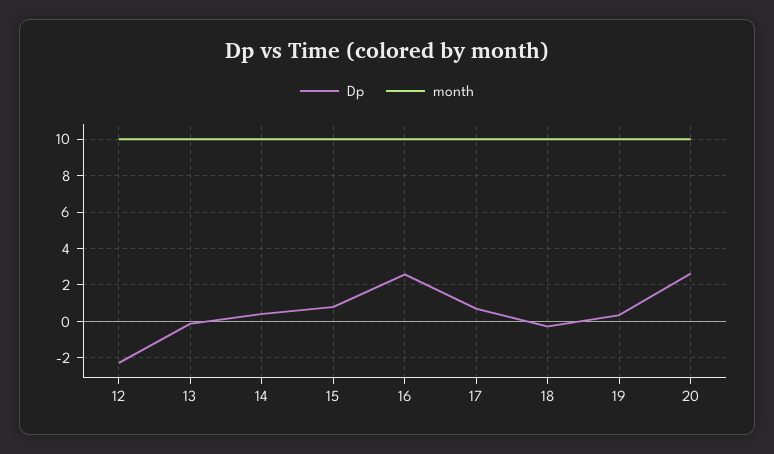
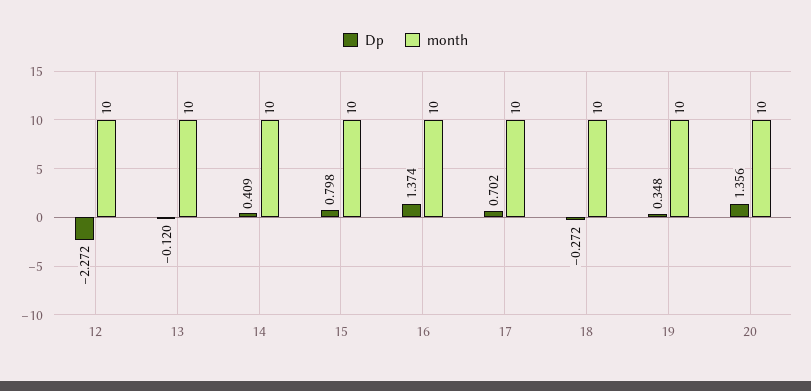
Dp, 16: 2.5 -> 1.374
Dp, 20: 2.5 -> 1.356

